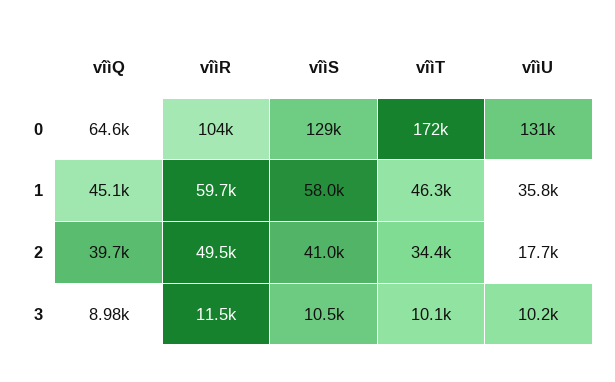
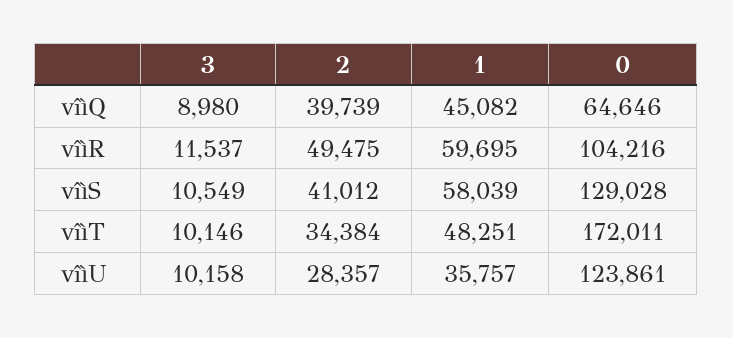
vîìU, 0: 131000 -> 123861
vîìT, 1: 46300 -> 48251
vîìU, 2: 17700 -> 28357

